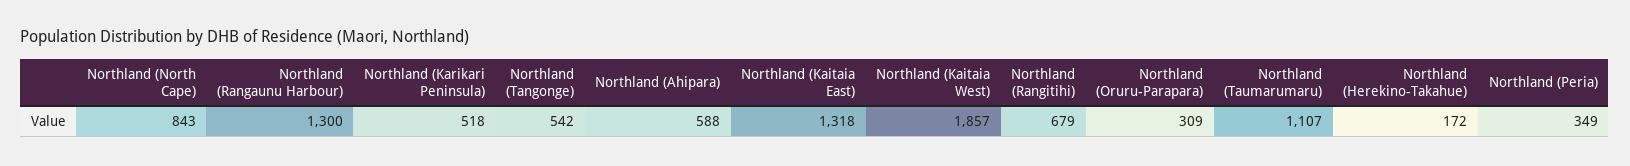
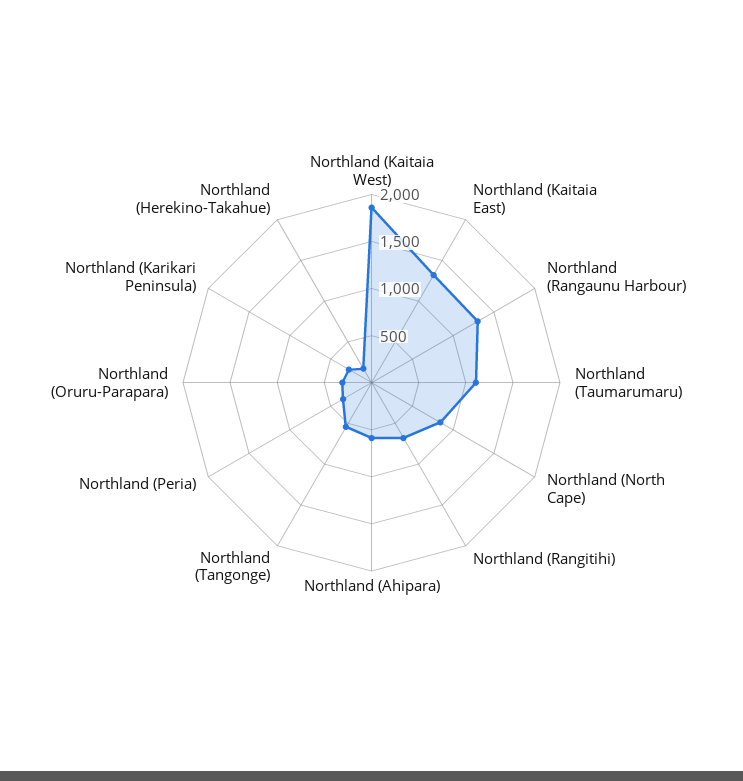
Northland (Karikari Peninsula): 518 -> 300

